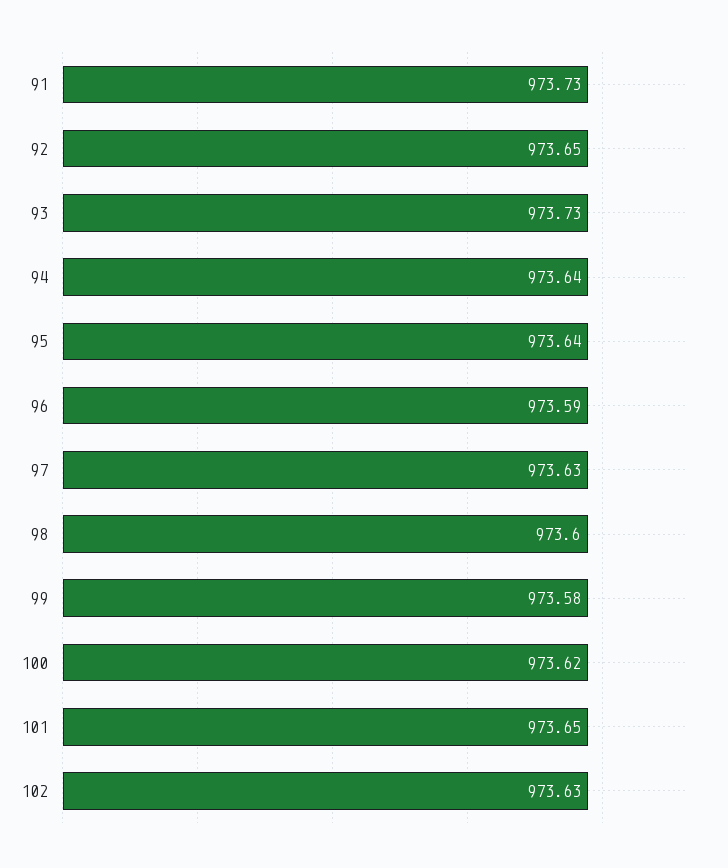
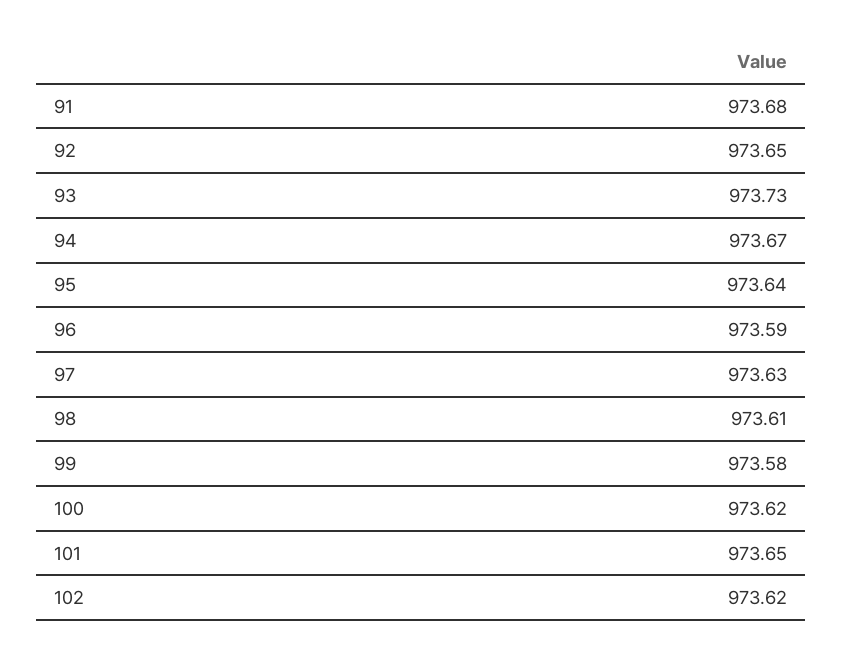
91: 973.73 -> 973.68
94: 973.64 -> 973.67
98: 973.6 -> 973.61
102: 973.63 -> 973.62

